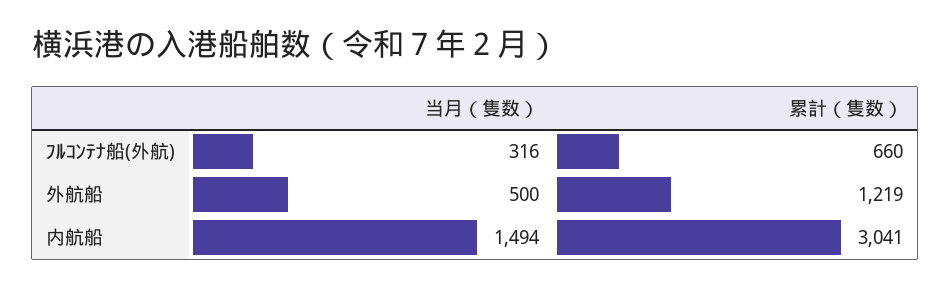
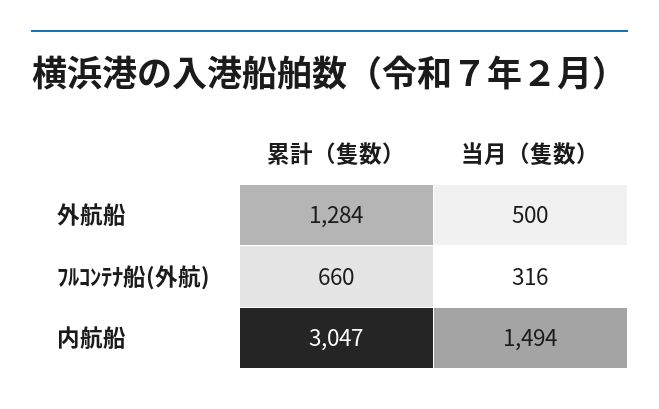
累計（隻数）, 外航船: 1219 -> 1284
累計（隻数）, 内航船: 3041 -> 3047

